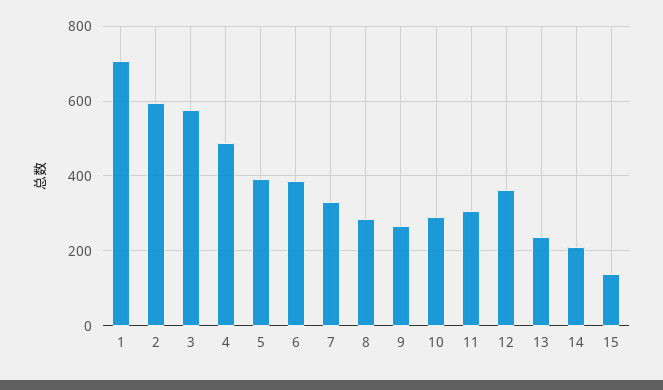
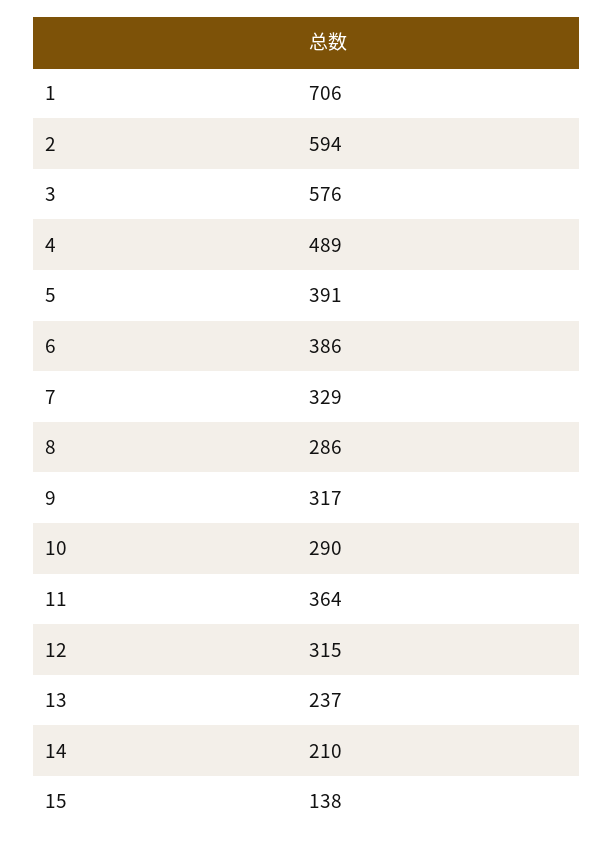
9: 260 -> 317
11: 300 -> 364
12: 360 -> 315

